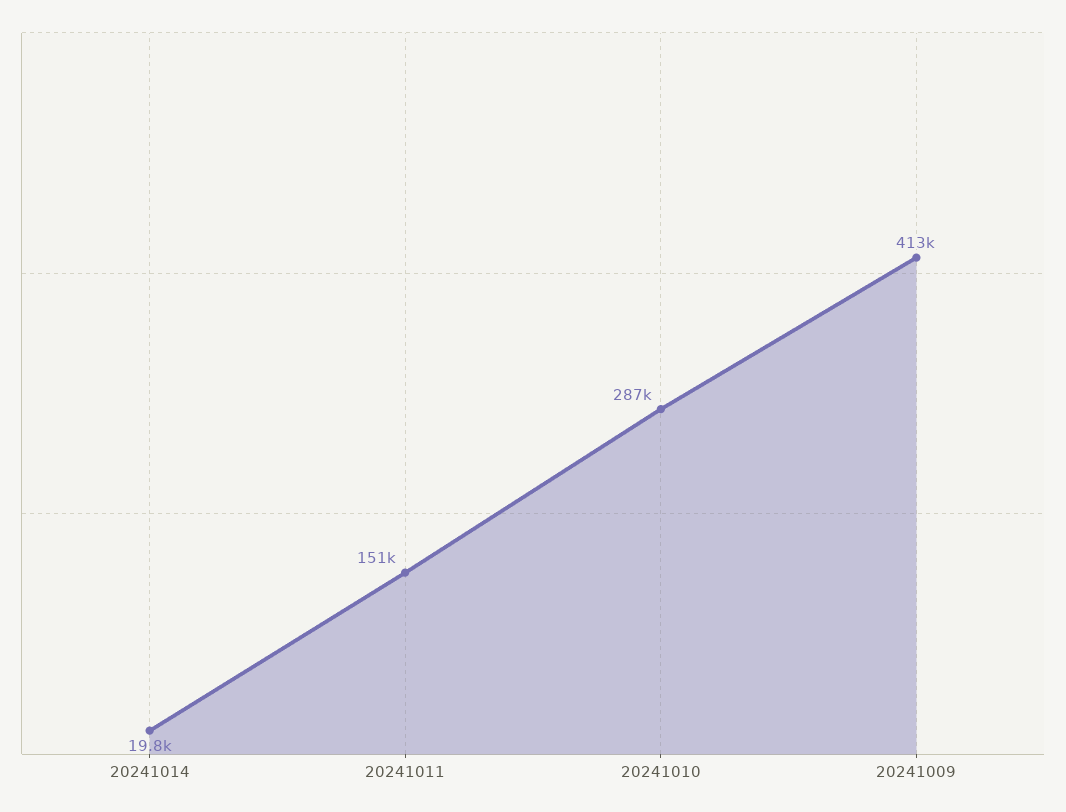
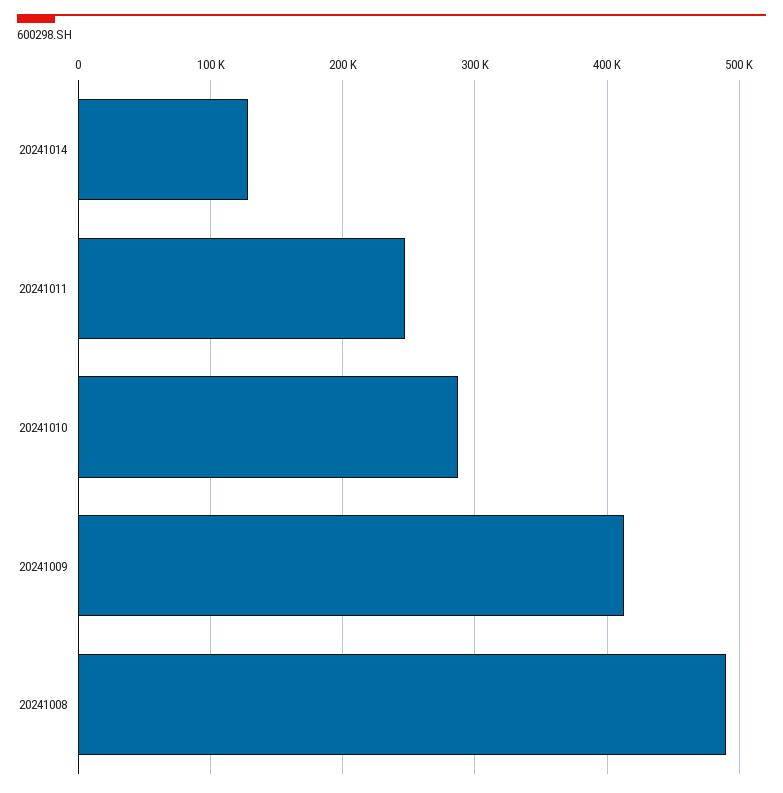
20241014: 19800 -> 130000
20241011: 151000 -> 250000
20241008: none -> 490000

